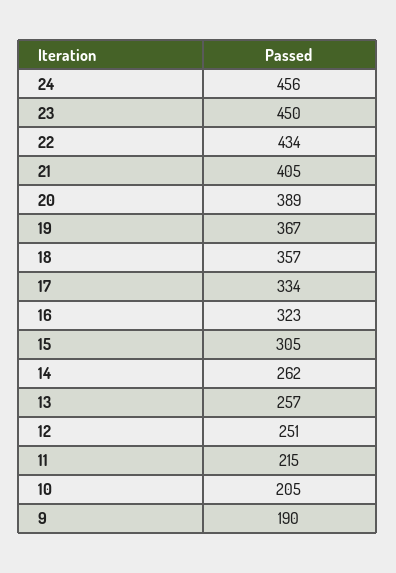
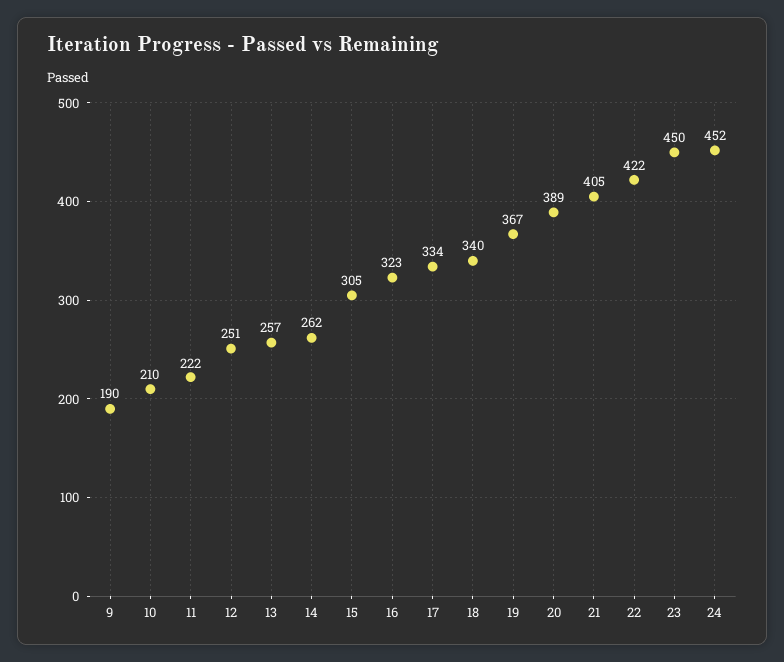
24: 456 -> 452
22: 434 -> 422
18: 357 -> 340
11: 215 -> 222
10: 205 -> 210

